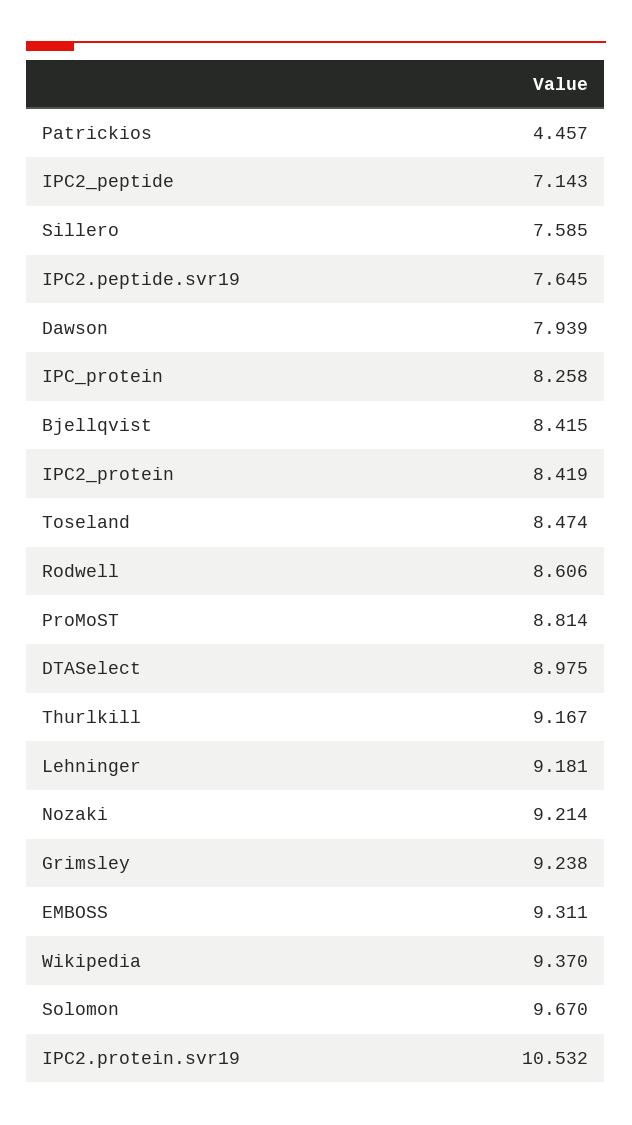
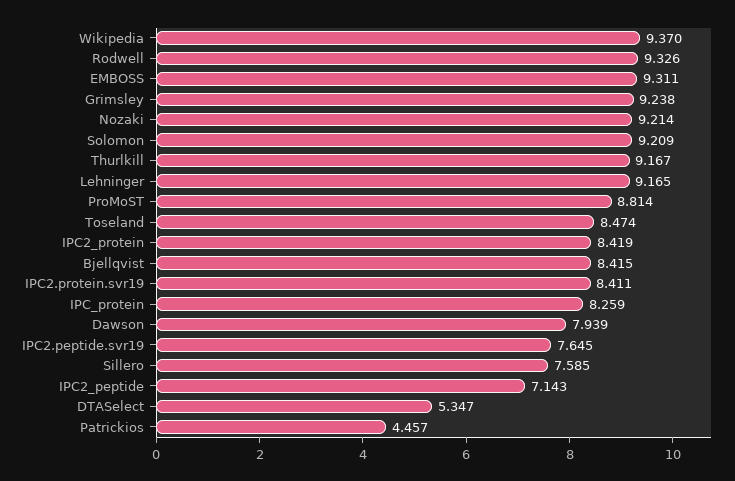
IPC_protein: 8.258 -> 8.259
Rodwell: 8.606 -> 9.326
DTASelect: 8.975 -> 5.347
Lehninger: 9.181 -> 9.165
Solomon: 9.67 -> 9.209
IPC2.protein.svr19: 10.532 -> 8.411

